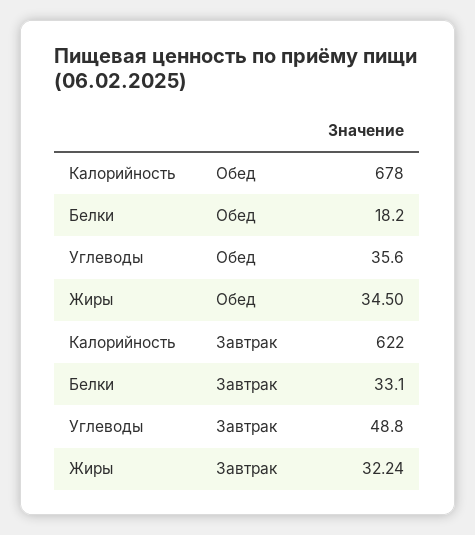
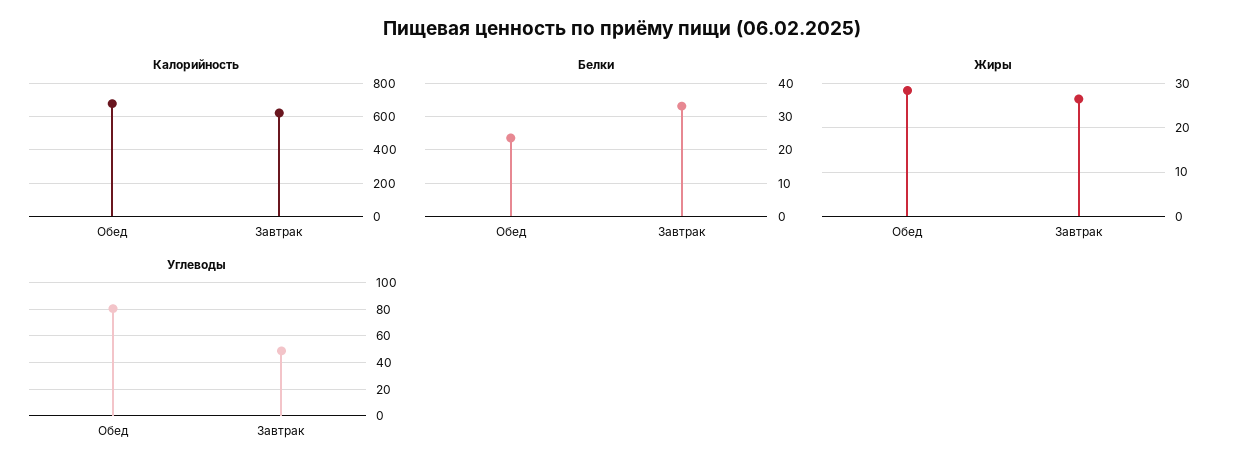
Белки, Обед: 18.2 -> 24
Углеводы, Обед: 35.6 -> 80
Жиры, Обед: 34.5 -> 28
Жиры, Завтрак: 32.24 -> 26

